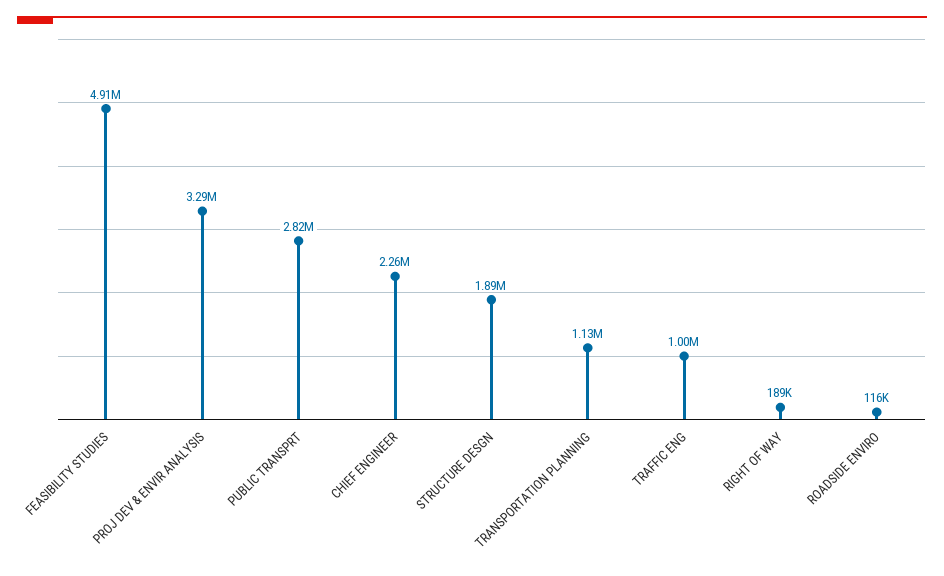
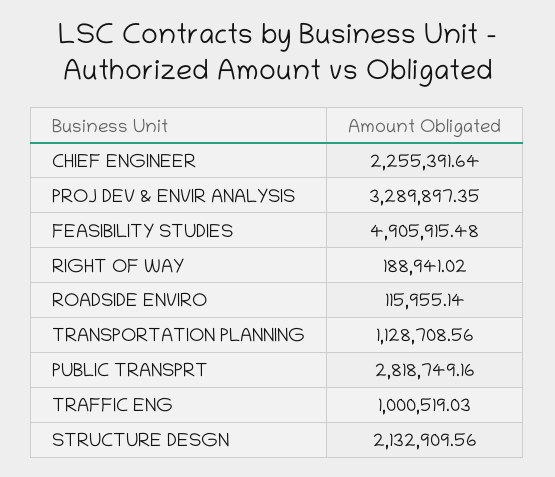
STRUCTURE DESGN: 1890000 -> 2132909.56

